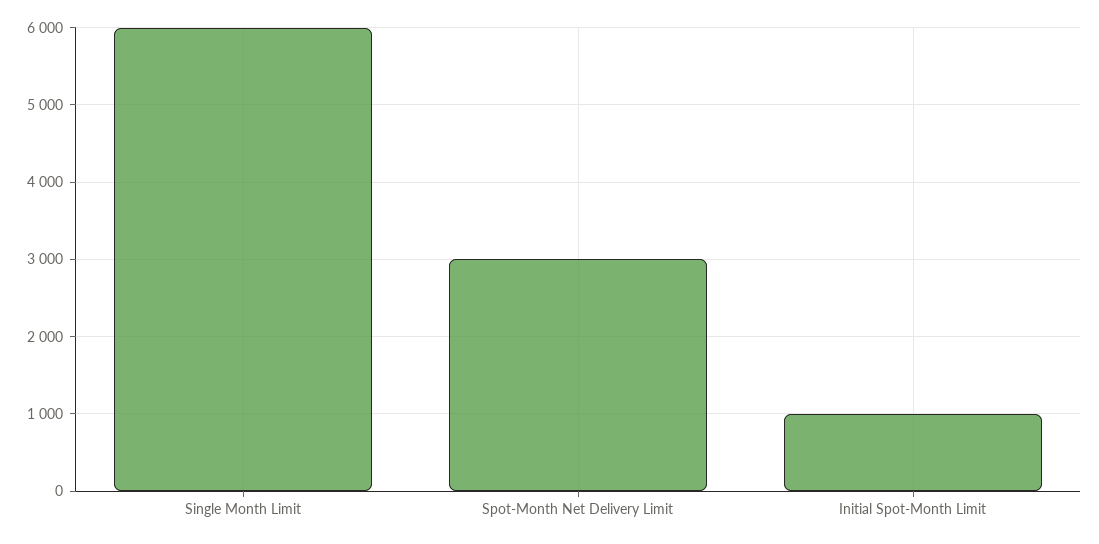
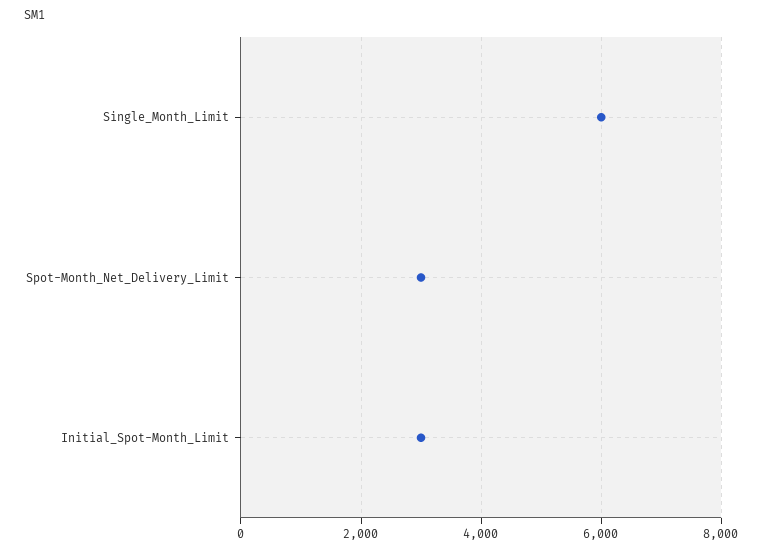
Initial Spot-Month Limit: 1000 -> 3000

